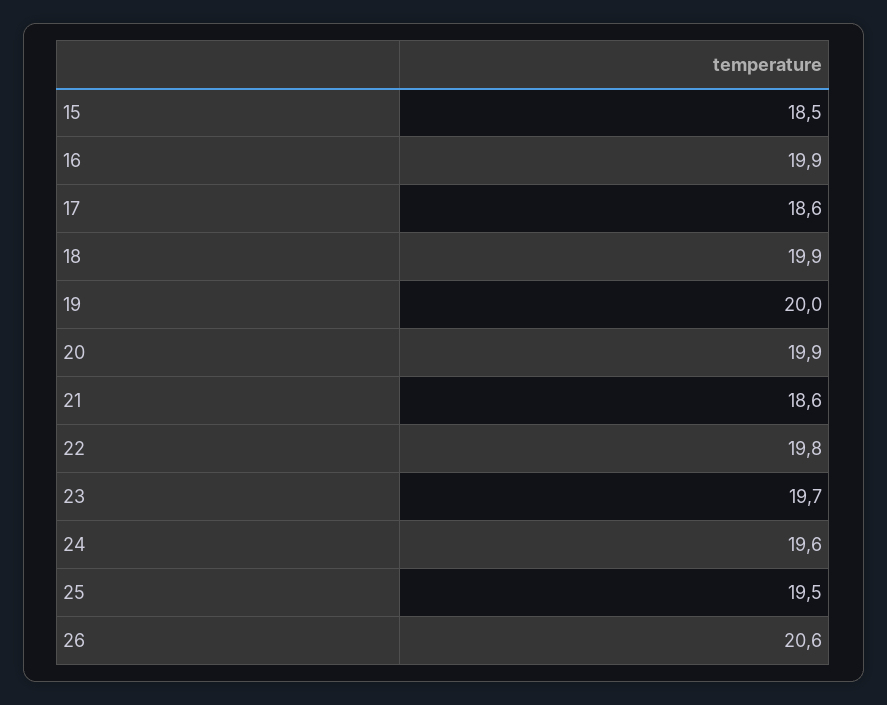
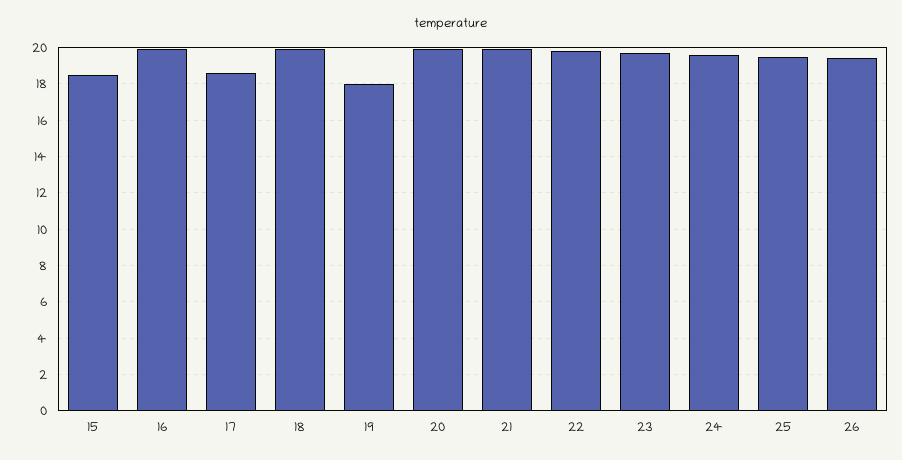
19: 20 -> 18
21: 18.6 -> 20
26: 20.6 -> 19.5

